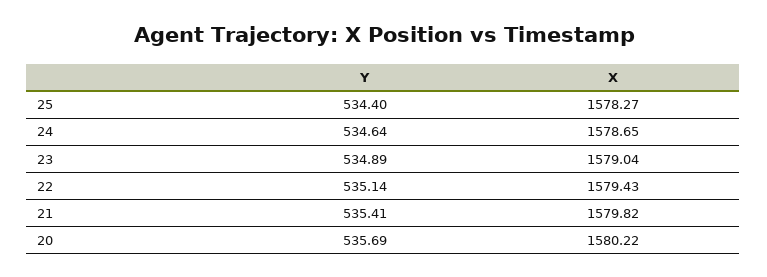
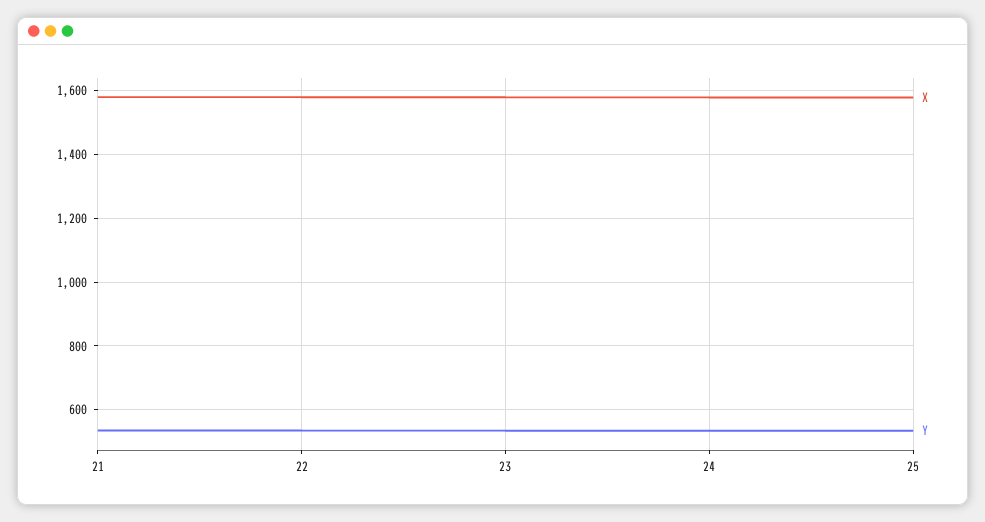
Y, 20: 535.69 -> none
X, 20: 1580.22 -> none

